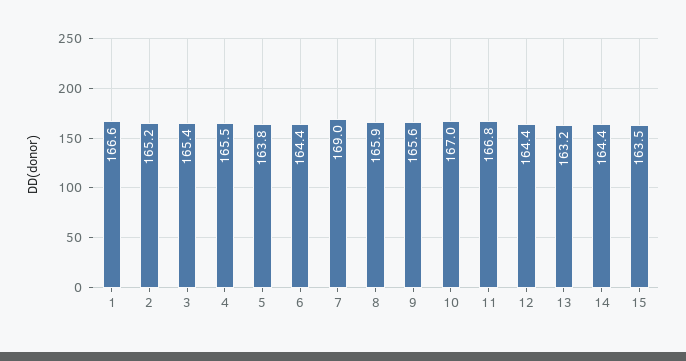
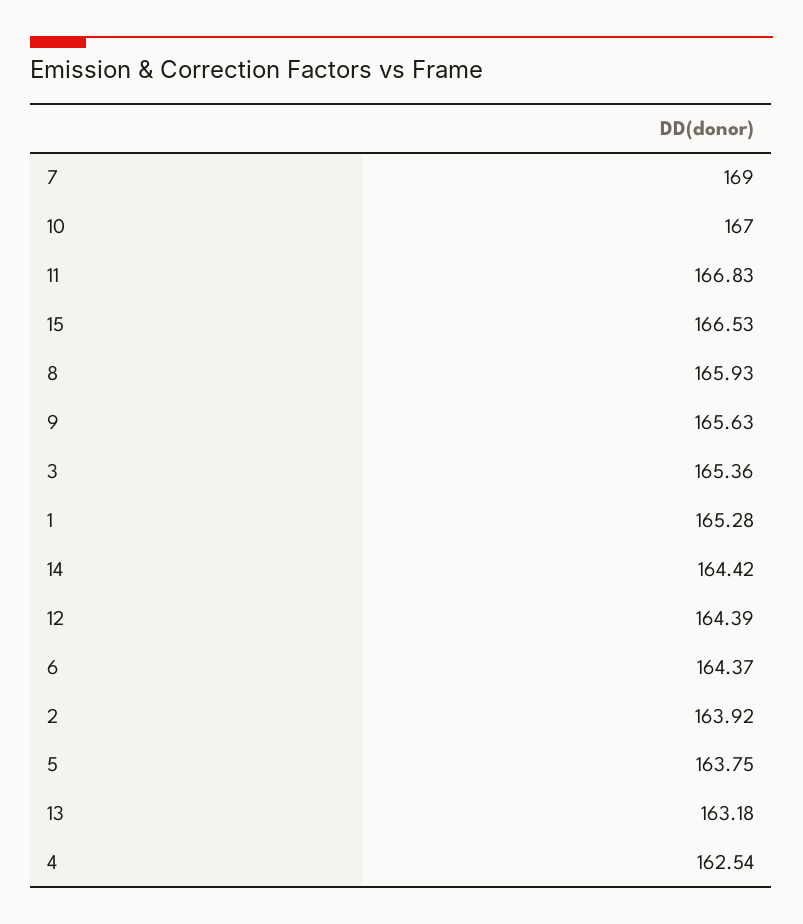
1: 166.6 -> 165.28
2: 165.2 -> 163.92
4: 165.5 -> 162.54
15: 163.5 -> 166.53

